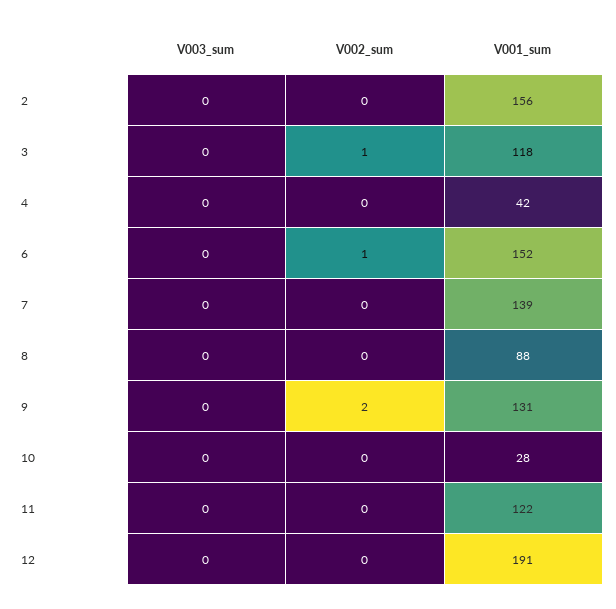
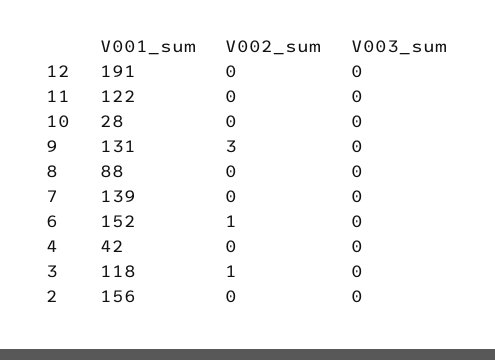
V002_sum, 9: 2 -> 3

